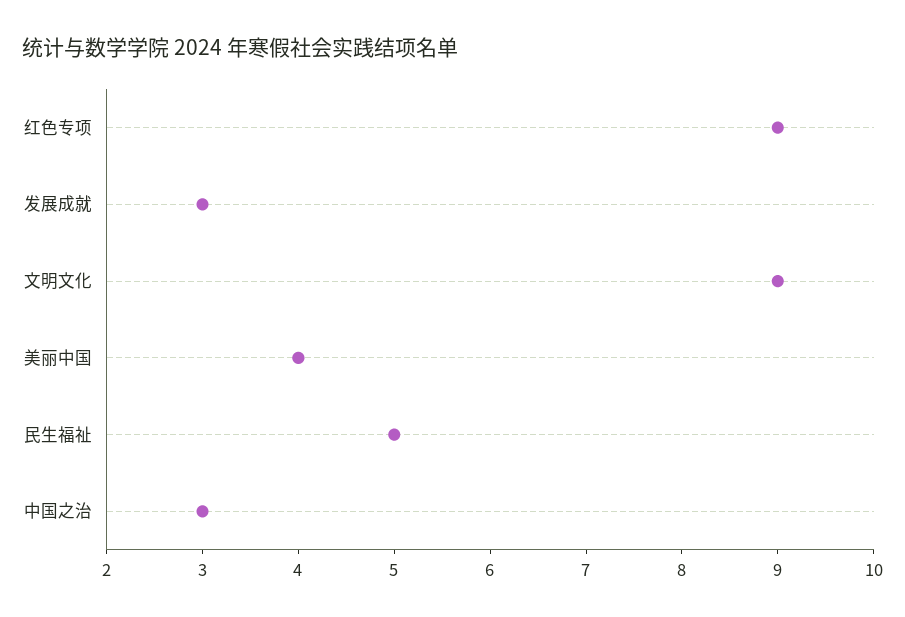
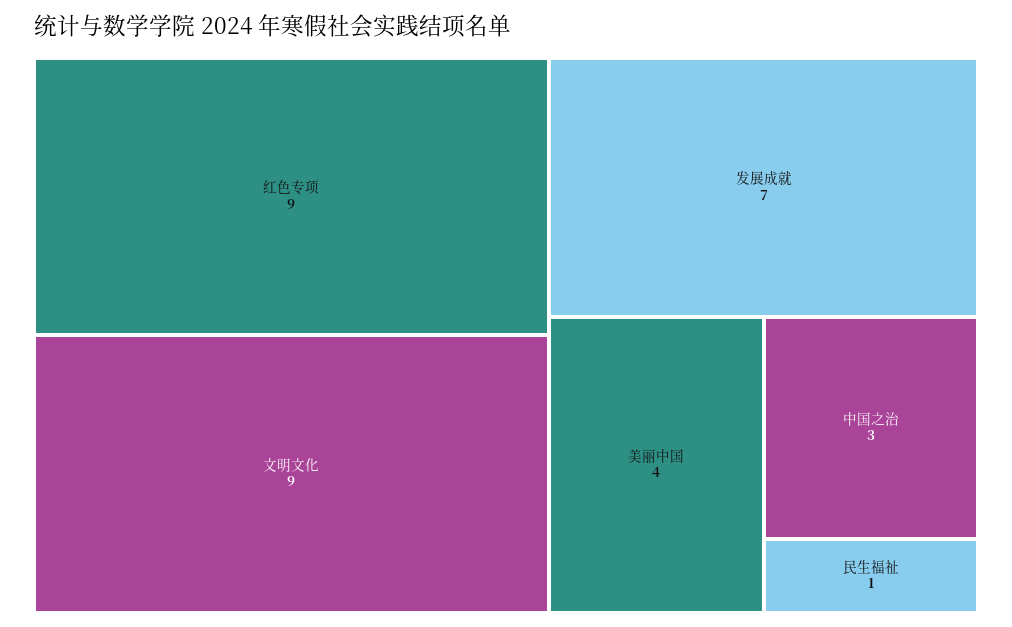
发展成就: 3 -> 7
民生福祉: 5 -> 1

